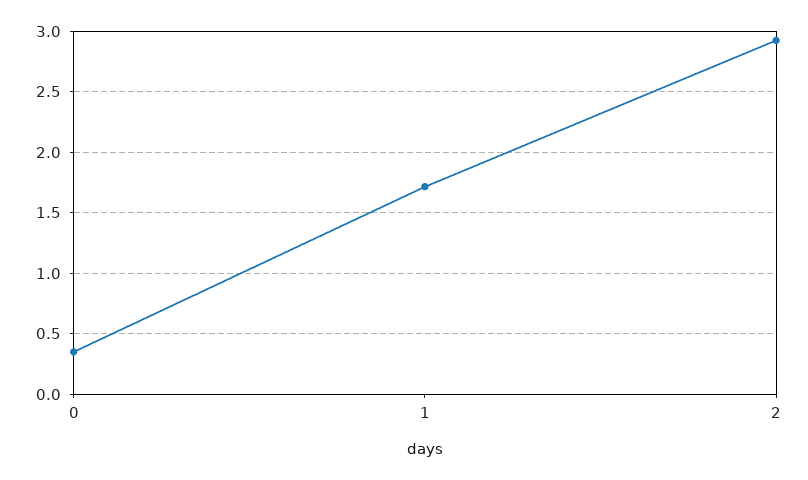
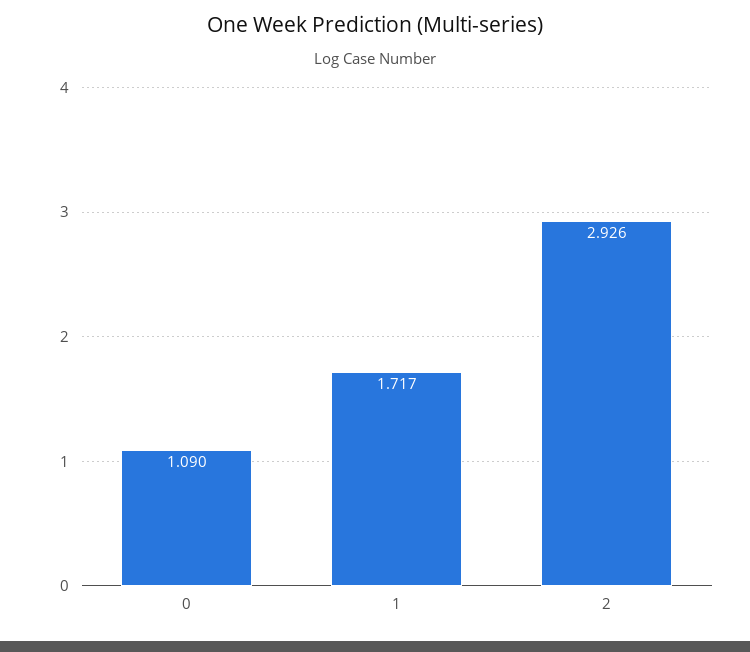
0: 0.35 -> 1.09

